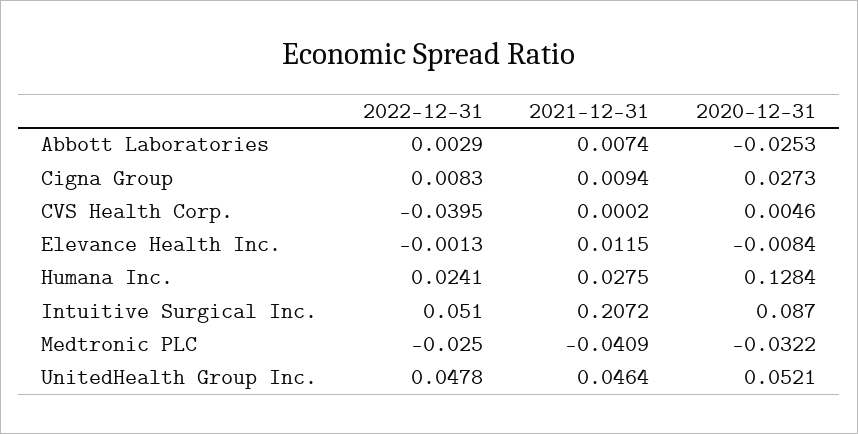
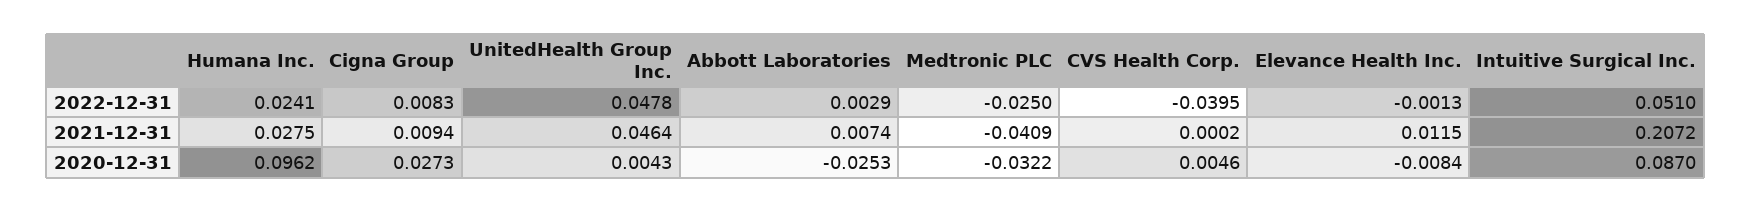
2020-12-31, Humana Inc.: 0.1284 -> 0.0962
2020-12-31, UnitedHealth Group Inc.: 0.0521 -> 0.0043

